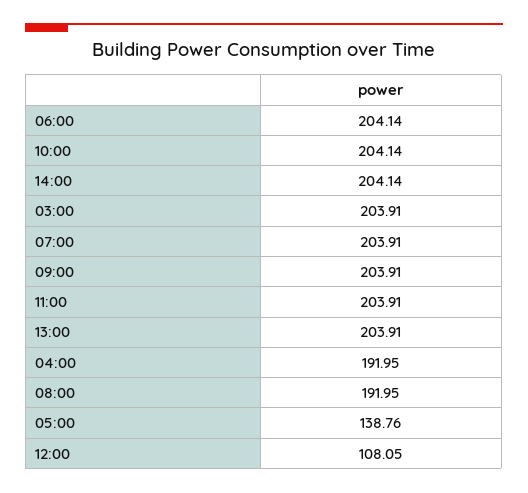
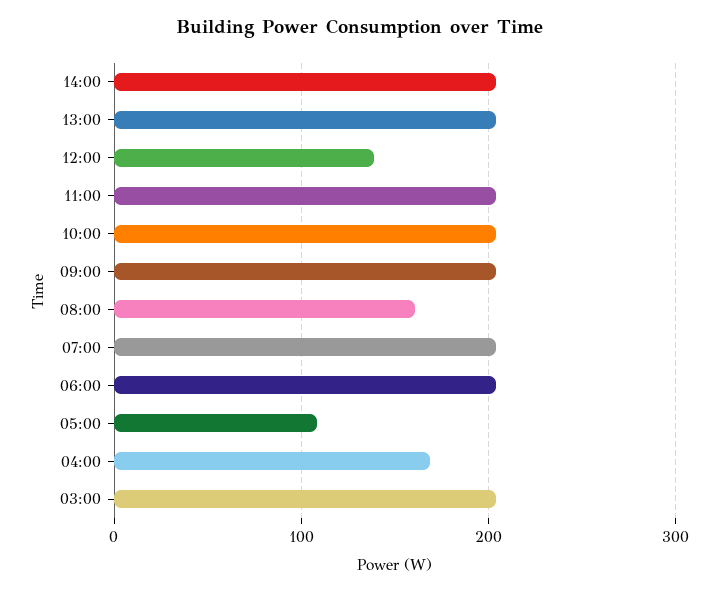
04:00: 191.95 -> 170
08:00: 191.95 -> 160
05:00: 138.76 -> 110
12:00: 108.05 -> 140

